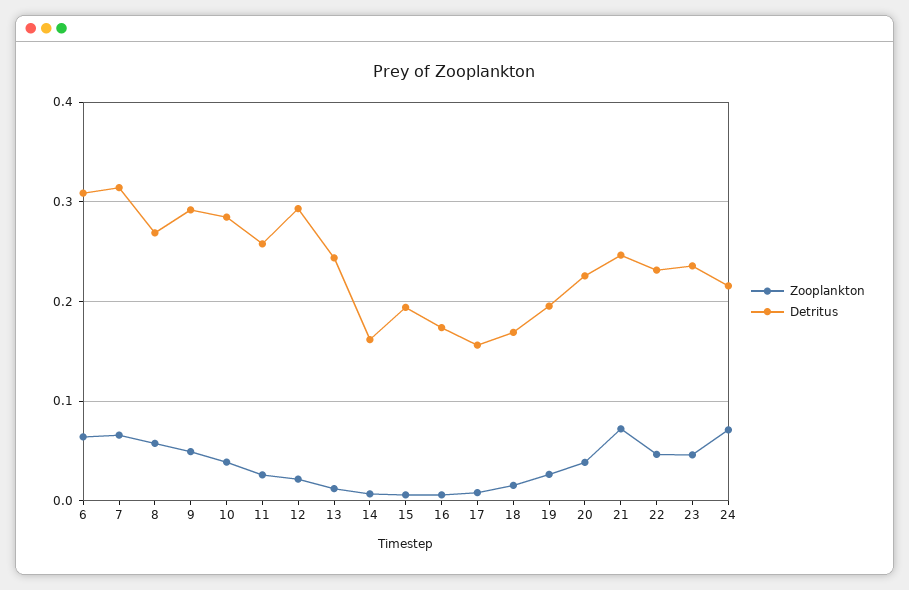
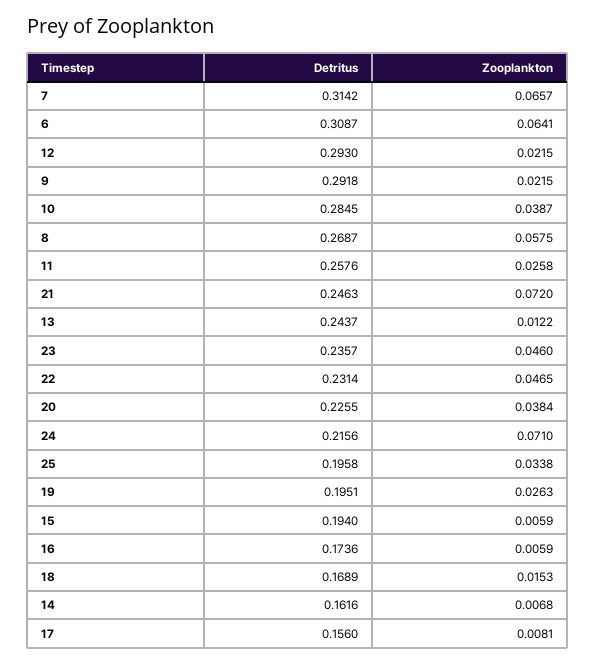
Zooplankton, 9: 0.05 -> 0.0215
Detritus, 25: none -> 0.1958
Zooplankton, 25: none -> 0.0338

